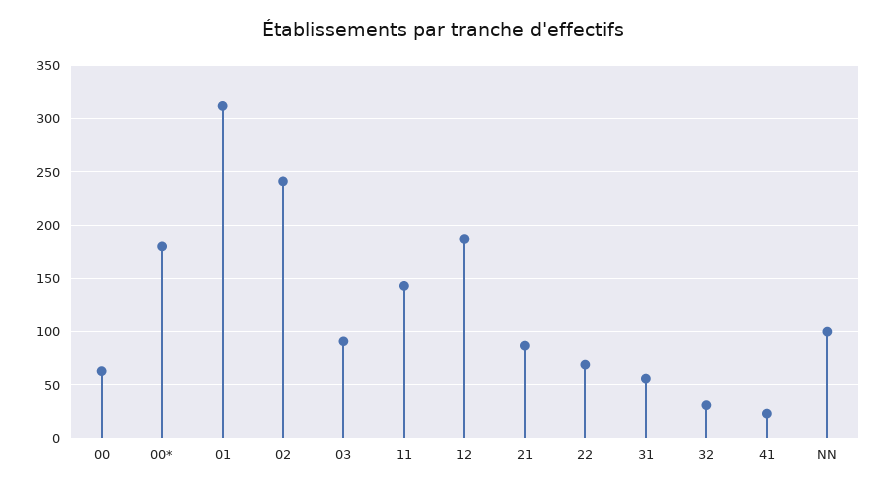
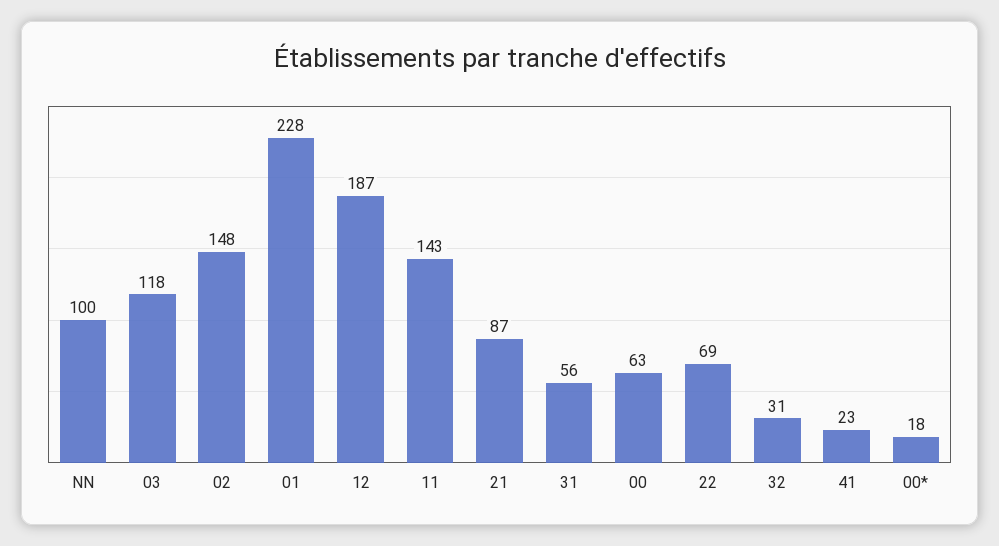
00*: 180 -> 18
01: 310 -> 228
02: 240 -> 148
03: 90 -> 118

